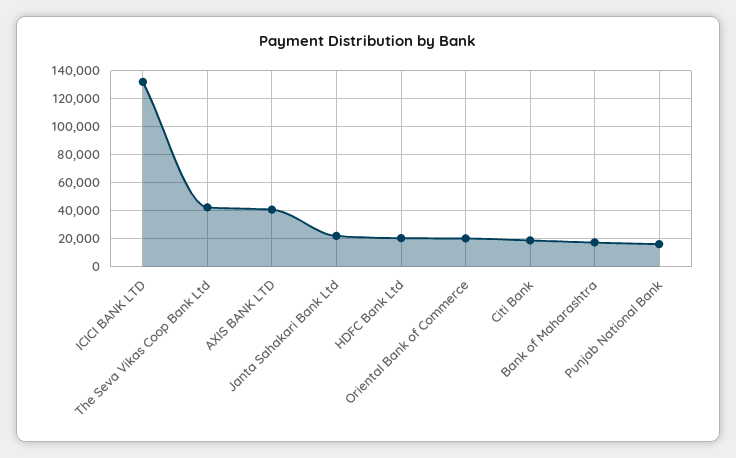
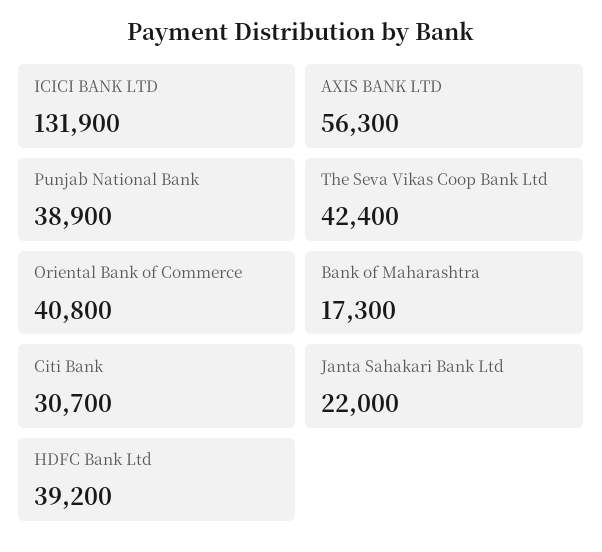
AXIS BANK LTD: 40000 -> 56300
HDFC Bank Ltd: 20000 -> 39200
Oriental Bank of Commerce: 20000 -> 40800
Citi Bank: 20000 -> 30700
Punjab National Bank: 15000 -> 38900

